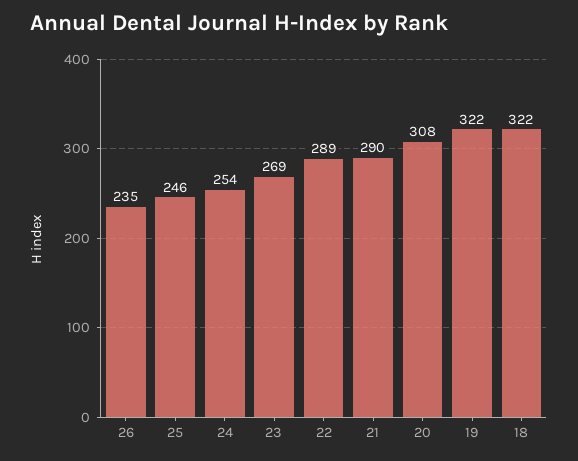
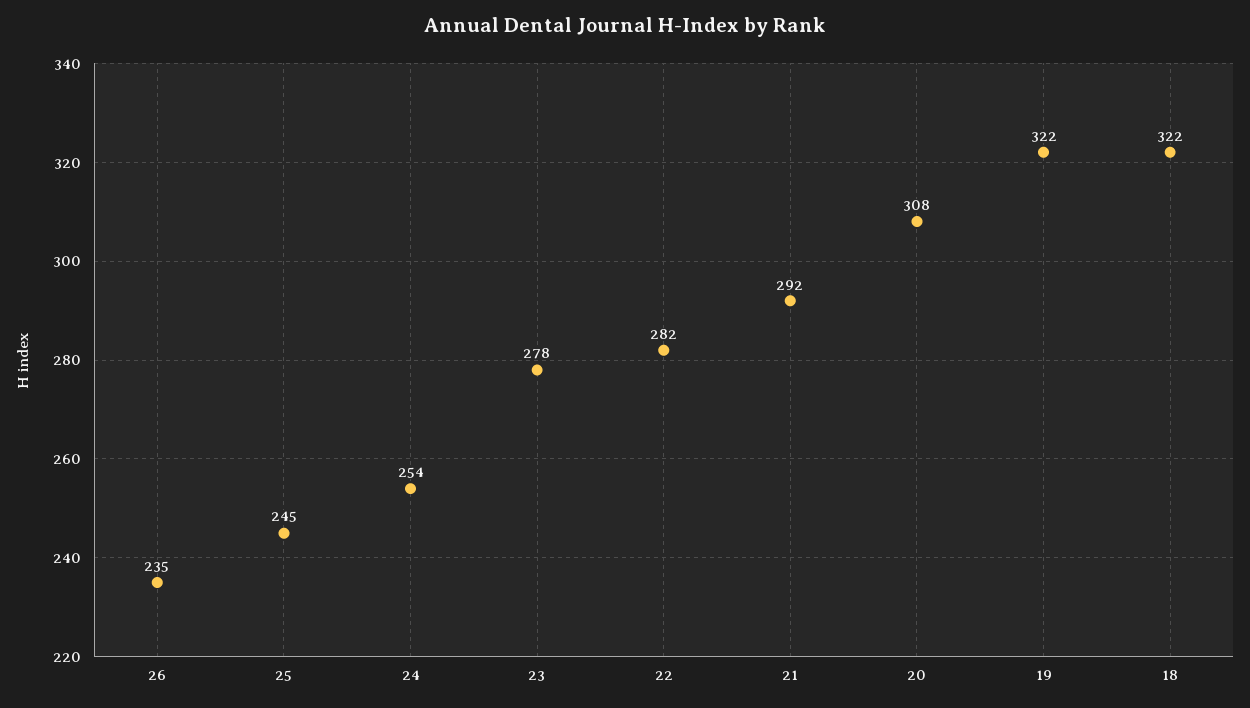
25: 246 -> 245
23: 269 -> 278
22: 289 -> 282
21: 290 -> 292

